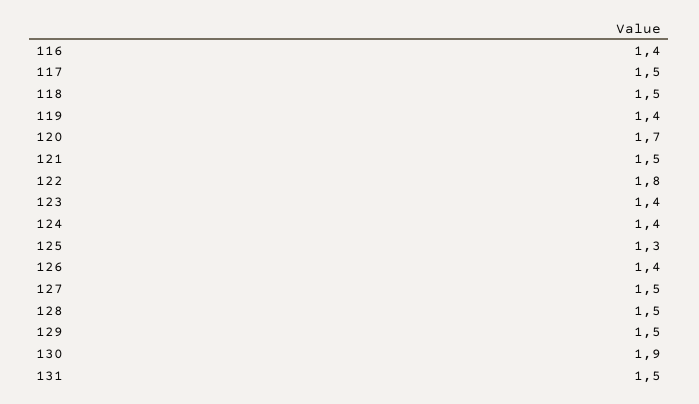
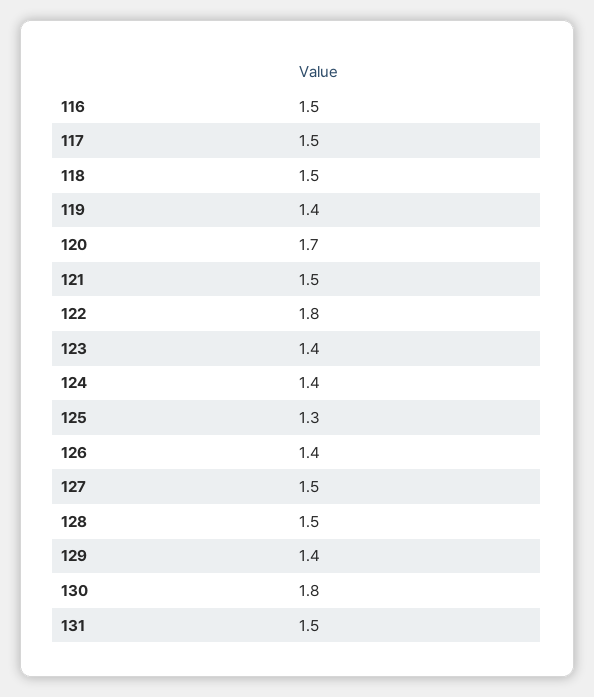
116: 1.4 -> 1.5
129: 1.5 -> 1.4
130: 1.9 -> 1.8

